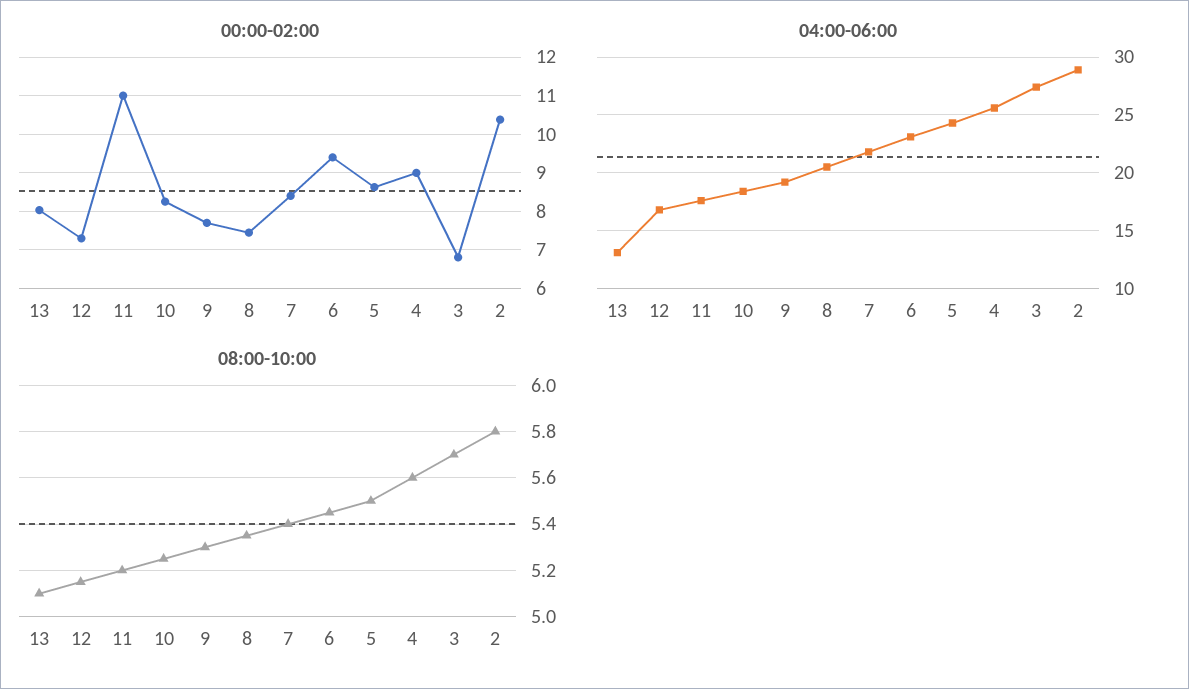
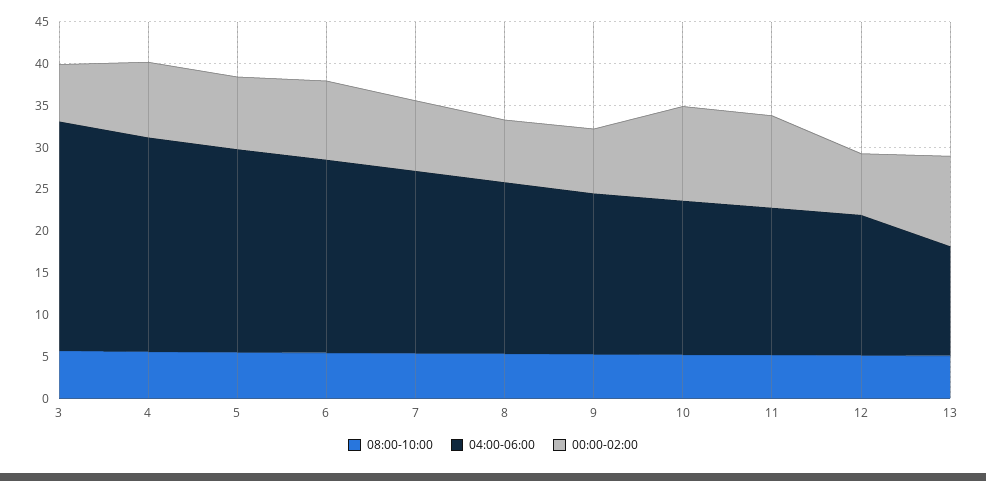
00:00-02:00, 13: 8 -> 11
00:00-02:00, 10: 8.2 -> 11
00:00-02:00, 2: 10.4 -> none
04:00-06:00, 2: 29 -> none
08:00-10:00, 2: 5.8 -> none

